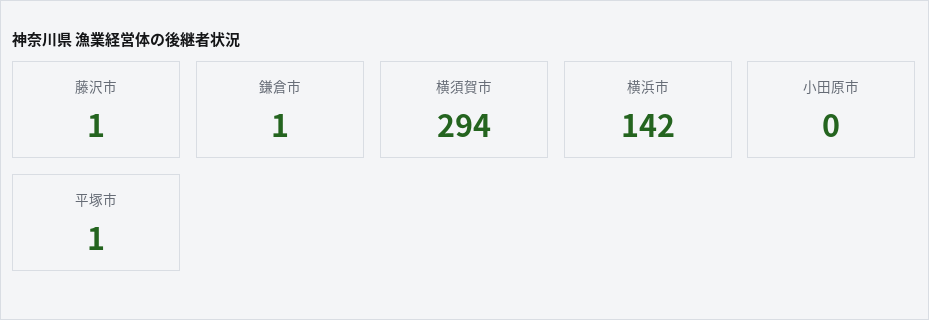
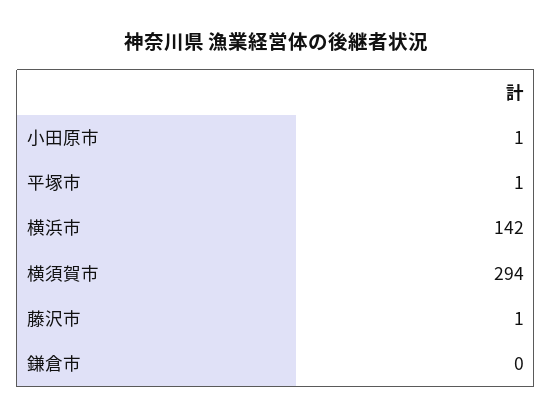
鎌倉市: 1 -> 0
小田原市: 0 -> 1

